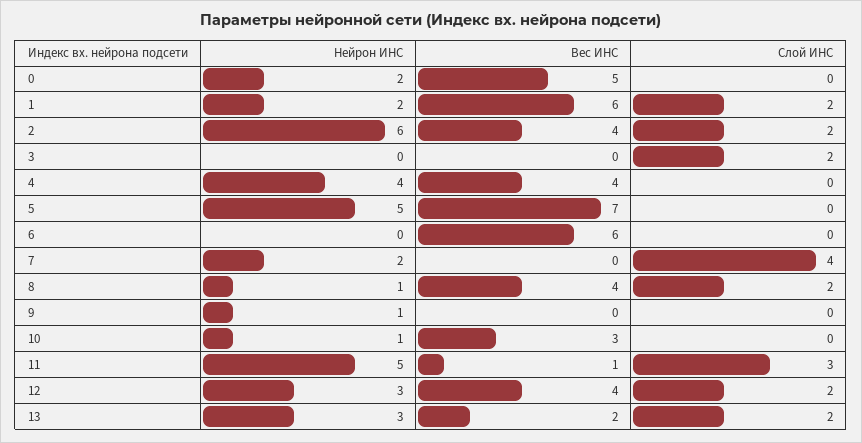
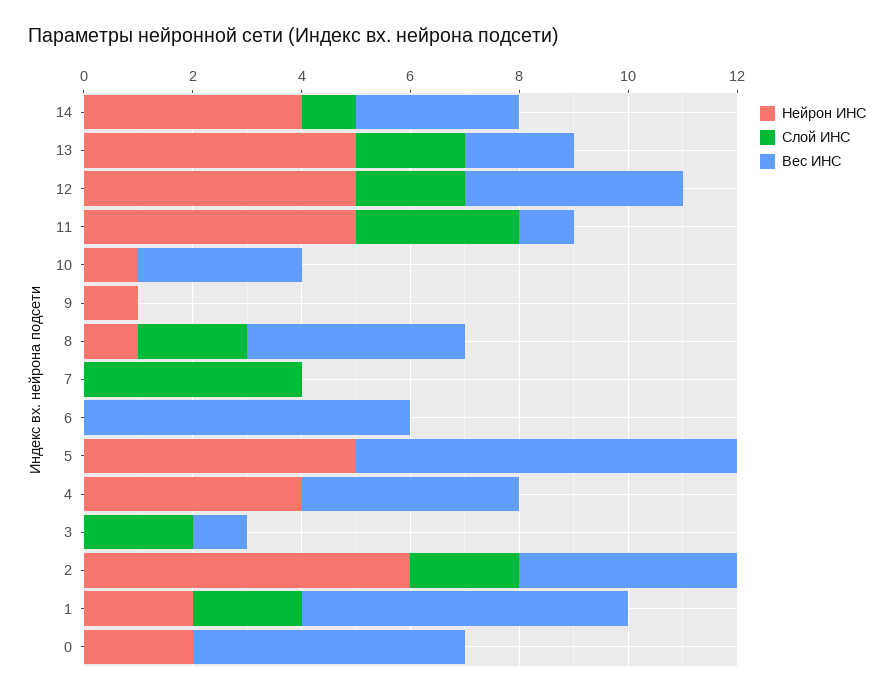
Вес ИНС, 3: 0 -> 1
Нейрон ИНС, 7: 2 -> 0
Нейрон ИНС, 12: 3 -> 5
Нейрон ИНС, 13: 3 -> 5
Нейрон ИНС, 14: none -> 4
Слой ИНС, 14: none -> 1
Вес ИНС, 14: none -> 3

